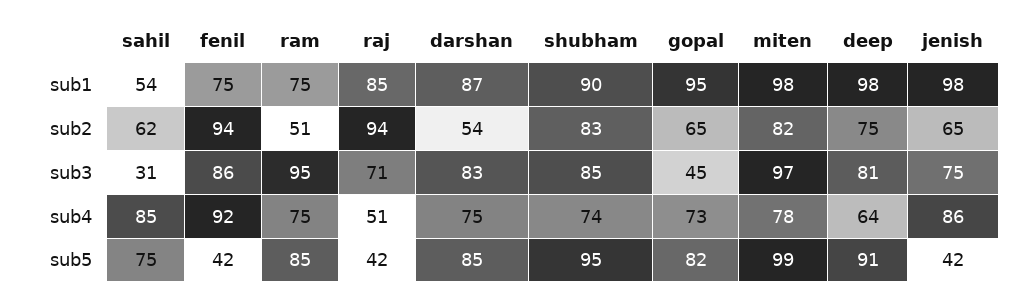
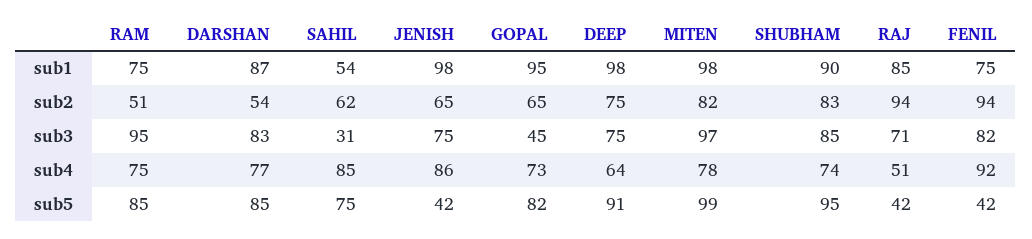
fenil, sub3: 86 -> 82
deep, sub3: 81 -> 75
darshan, sub4: 75 -> 77

